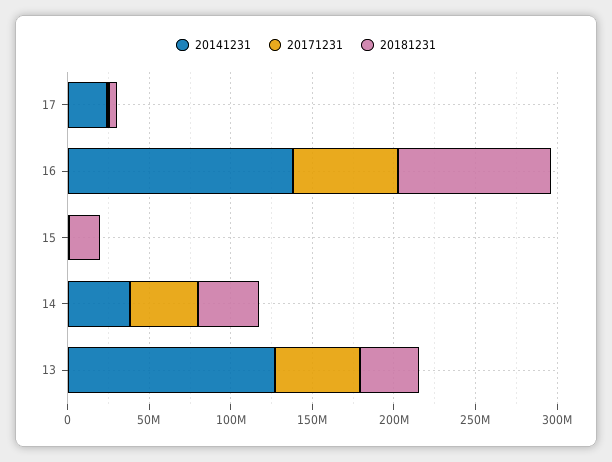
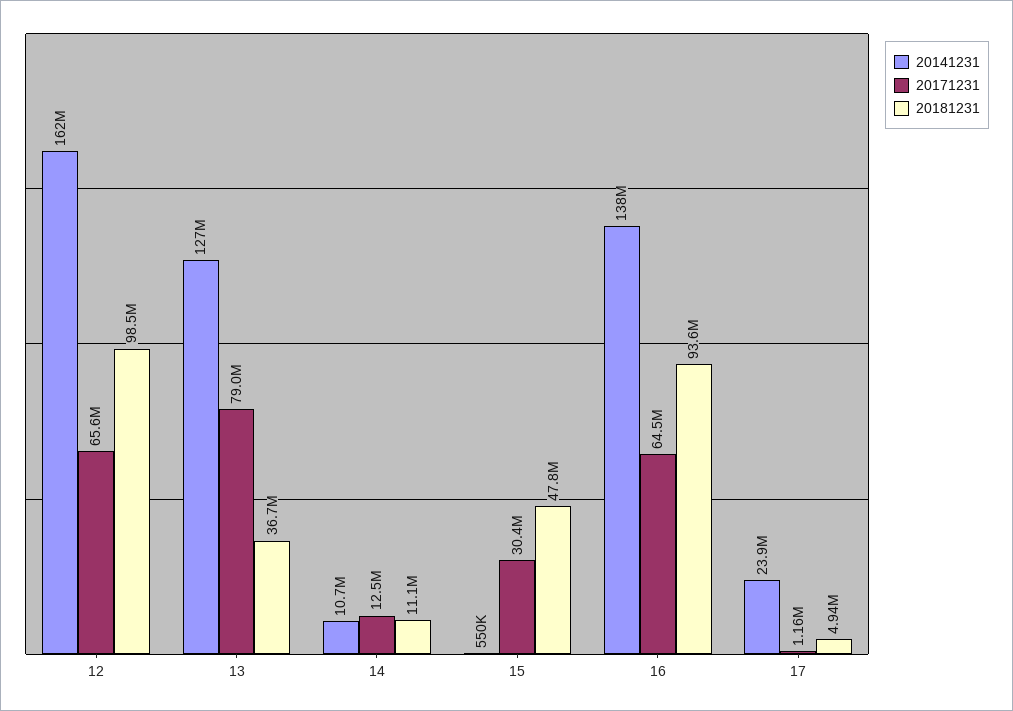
20171231, 15: 0 -> 30400000
20181231, 15: 20000000 -> 47800000
20141231, 14: 40000000 -> 10700000
20171231, 14: 40000000 -> 12500000
20181231, 14: 40000000 -> 11100000
20171231, 13: 50000000 -> 79000000
20141231, 12: none -> 162000000
20171231, 12: none -> 65600000
20181231, 12: none -> 98500000

